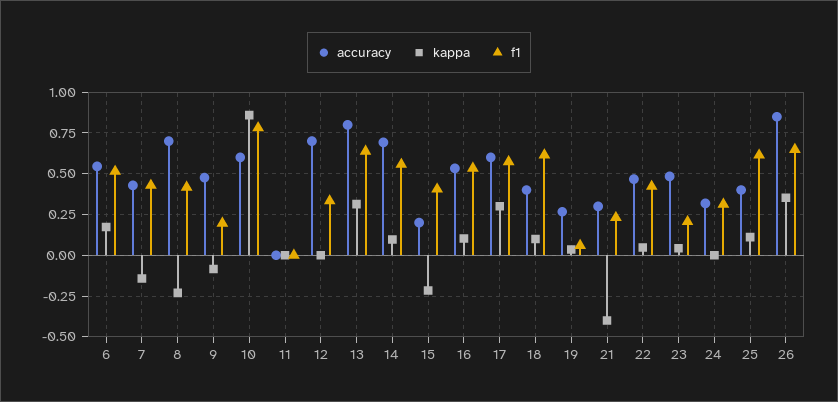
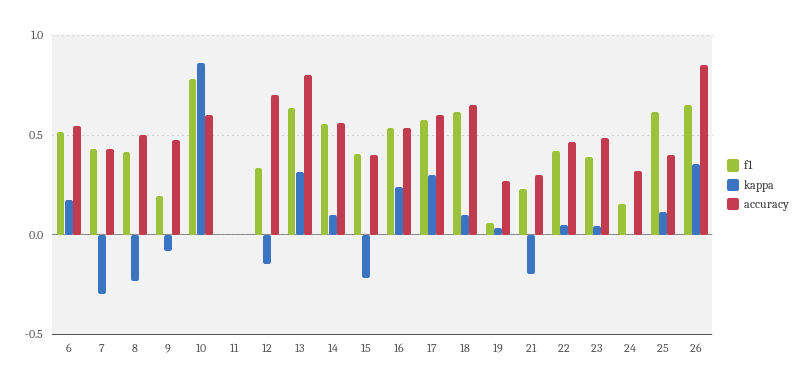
kappa, 7: -0.15 -> -0.3
accuracy, 8: 0.7 -> 0.5
kappa, 12: 0 -> -0.15
accuracy, 14: 0.7 -> 0.55
accuracy, 15: 0.2 -> 0.4
kappa, 16: 0.1 -> 0.25
accuracy, 18: 0.4 -> 0.65
kappa, 21: -0.4 -> -0.2
f1, 23: 0.2 -> 0.4
f1, 24: 0.3 -> 0.15

